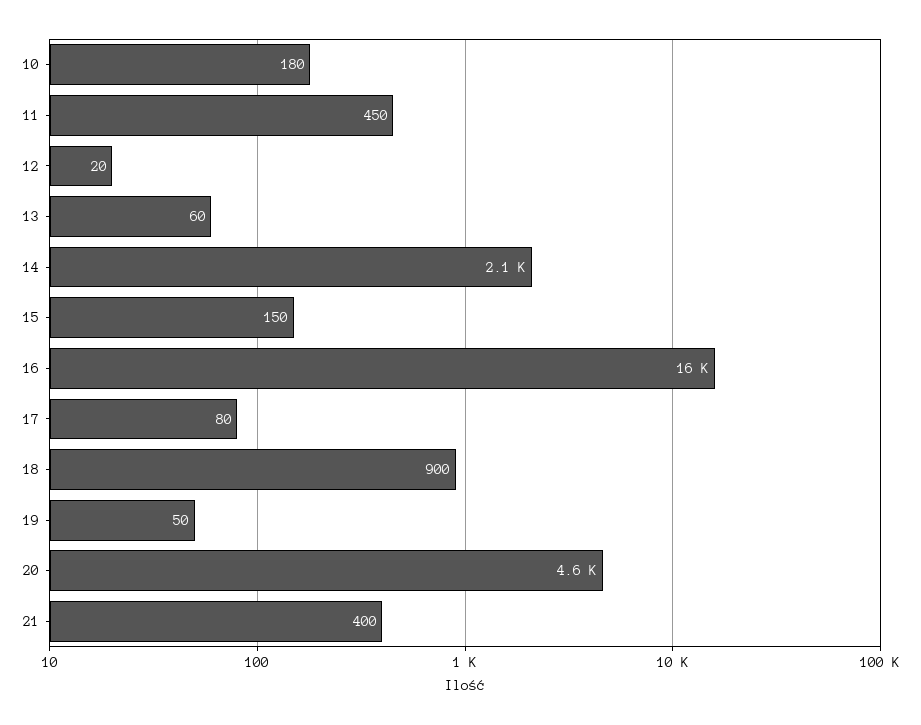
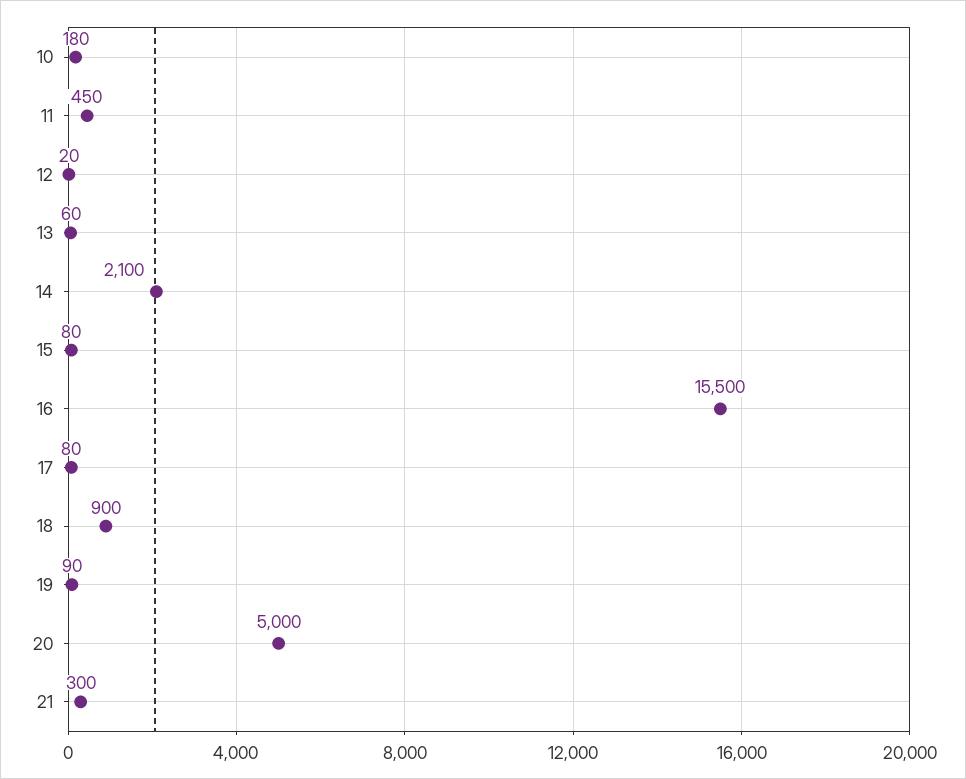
15: 150 -> 80
19: 50 -> 90
20: 4600 -> 5000
21: 400 -> 300

